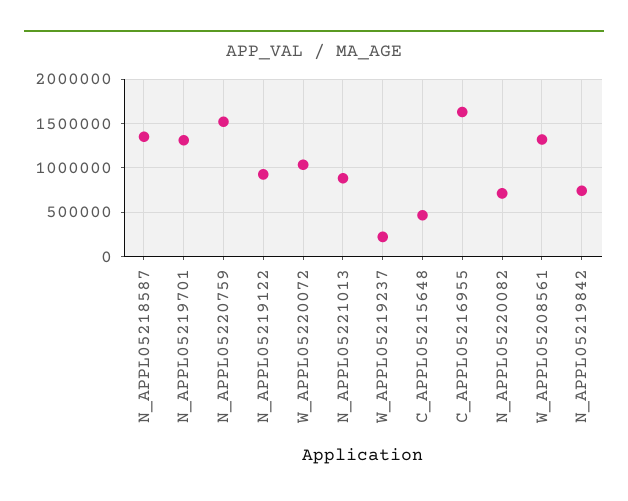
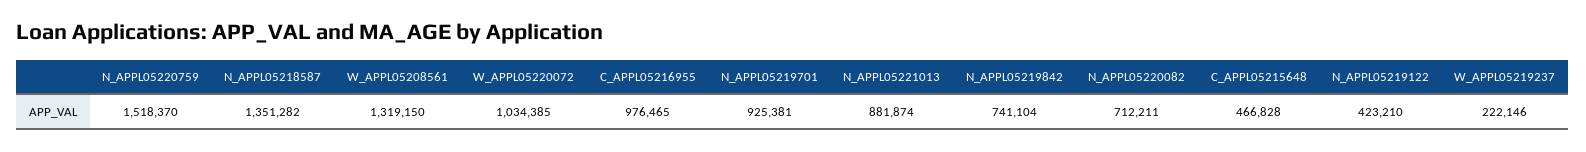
N_APPL05219701: 1300000 -> 925381
N_APPL05219122: 900000 -> 423210
C_APPL05216955: 1600000 -> 976465

